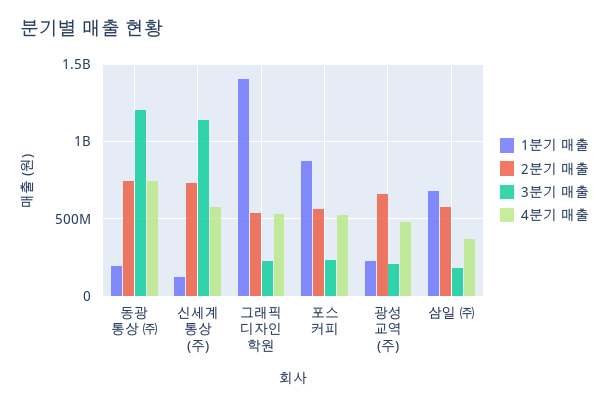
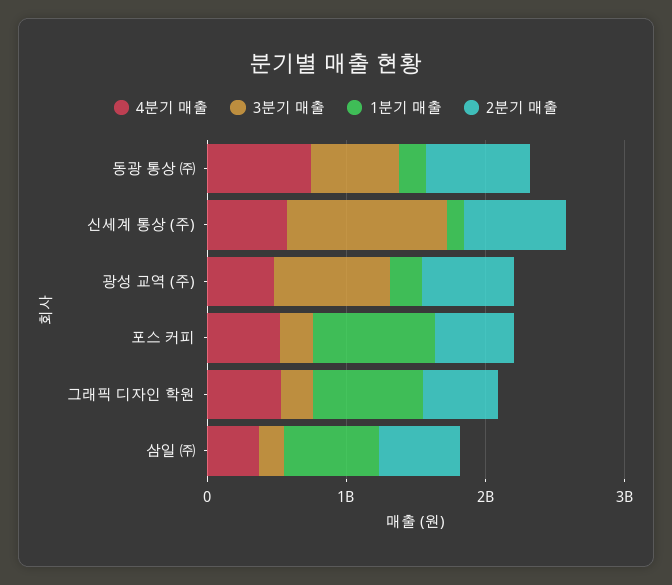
3분기 매출, 동광 통상 ㈜: 1200000000 -> 600000000
1분기 매출, 그래픽 디자인 학원: 1400000000 -> 800000000
3분기 매출, 광성 교역 (주): 200000000 -> 800000000

